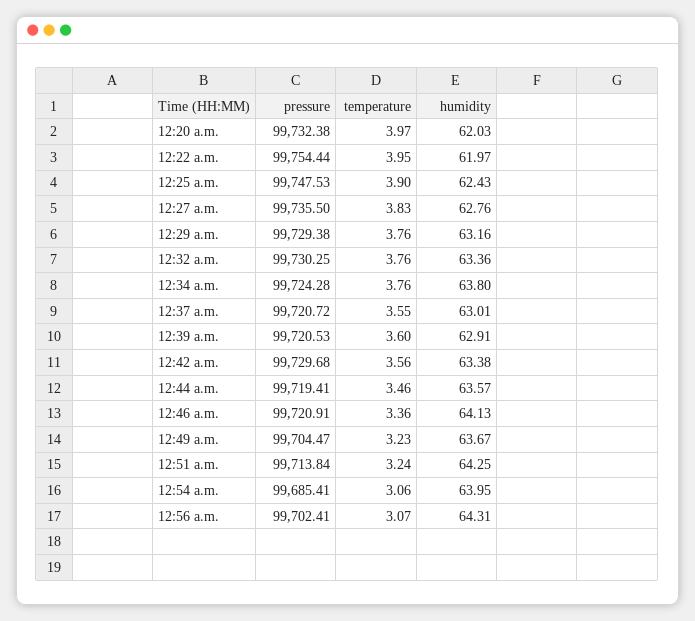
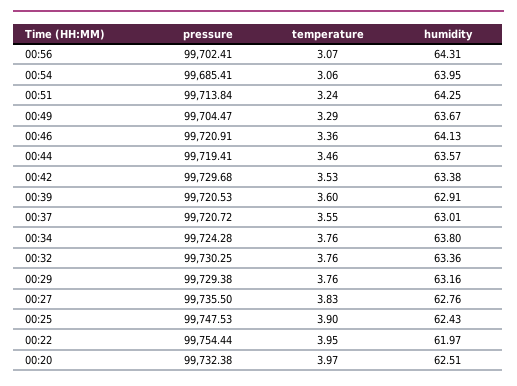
humidity, 12:20 a.m.: 62.03 -> 62.51
temperature, 12:42 a.m.: 3.56 -> 3.53
temperature, 12:49 a.m.: 3.23 -> 3.29

